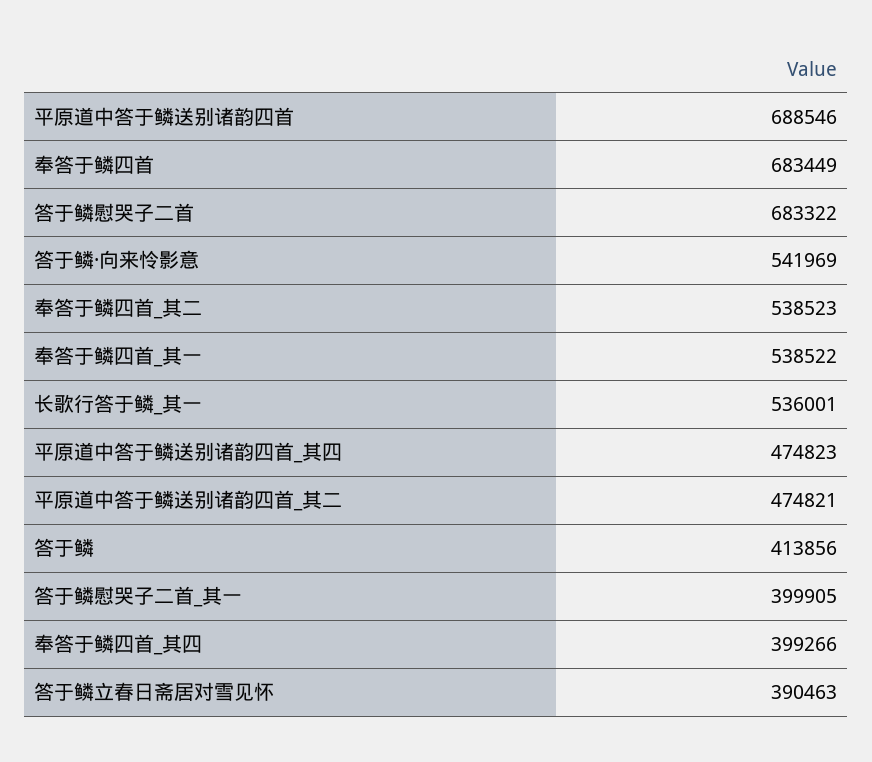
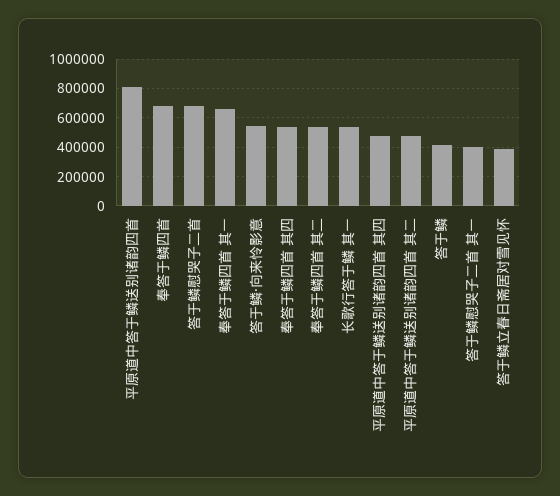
平原道中答于鳞送别诸韵四首: 688546 -> 800000
奉答于鳞四首_其一: 538522 -> 650000
奉答于鳞四首_其四: 399266 -> 550000

